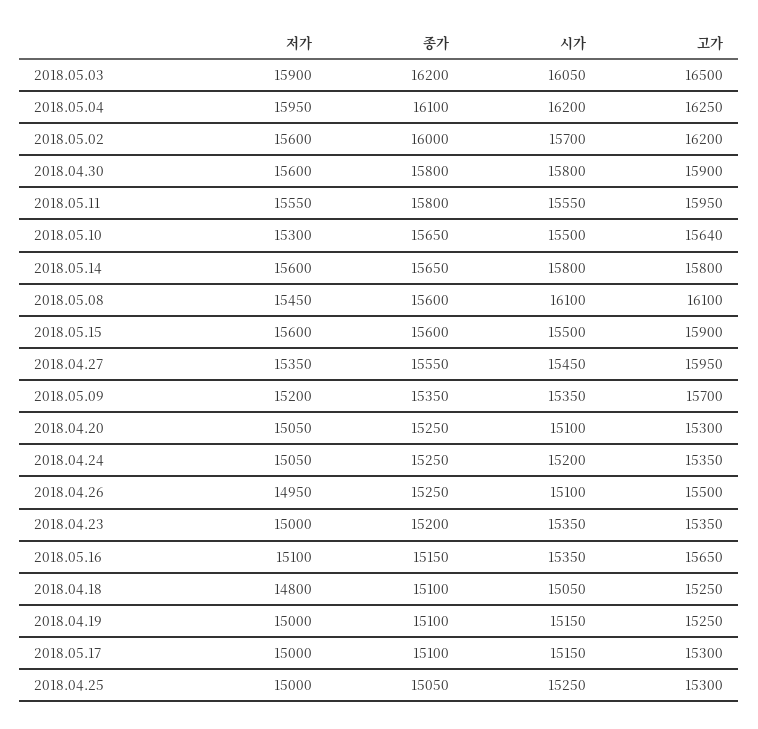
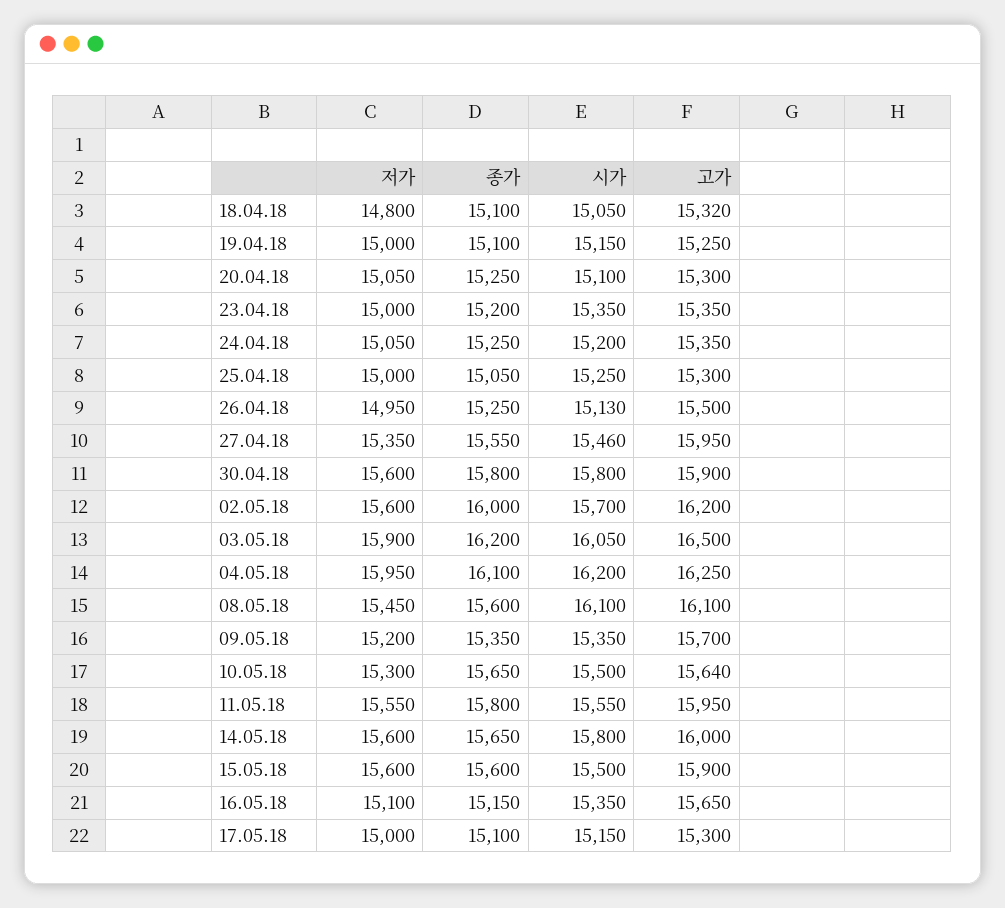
고가, 2018.05.14: 15800 -> 16000
시가, 2018.04.27: 15450 -> 15460
시가, 2018.04.26: 15100 -> 15130
고가, 2018.04.18: 15250 -> 15320

